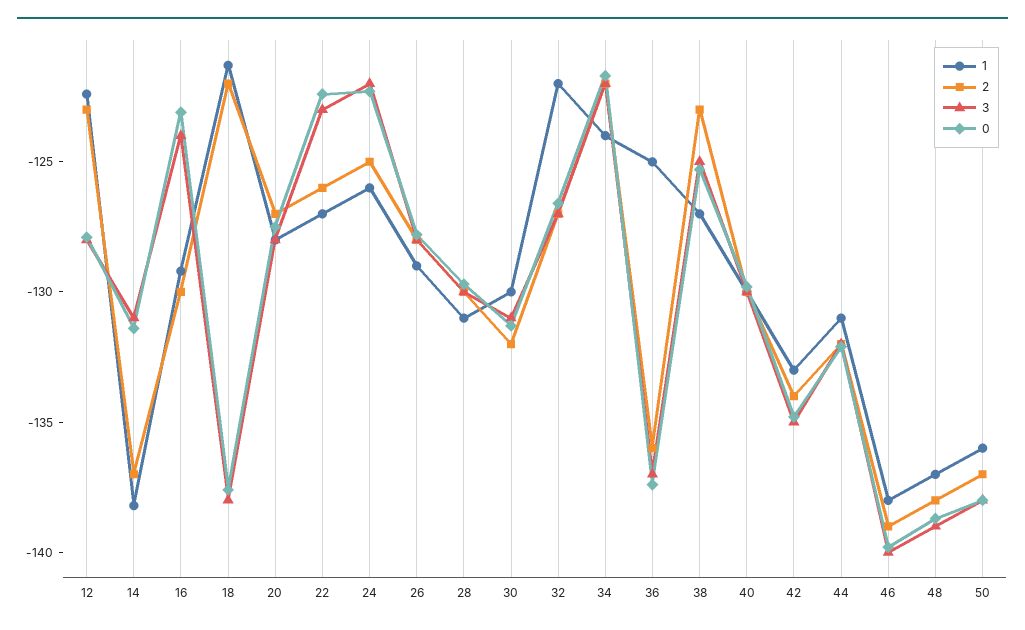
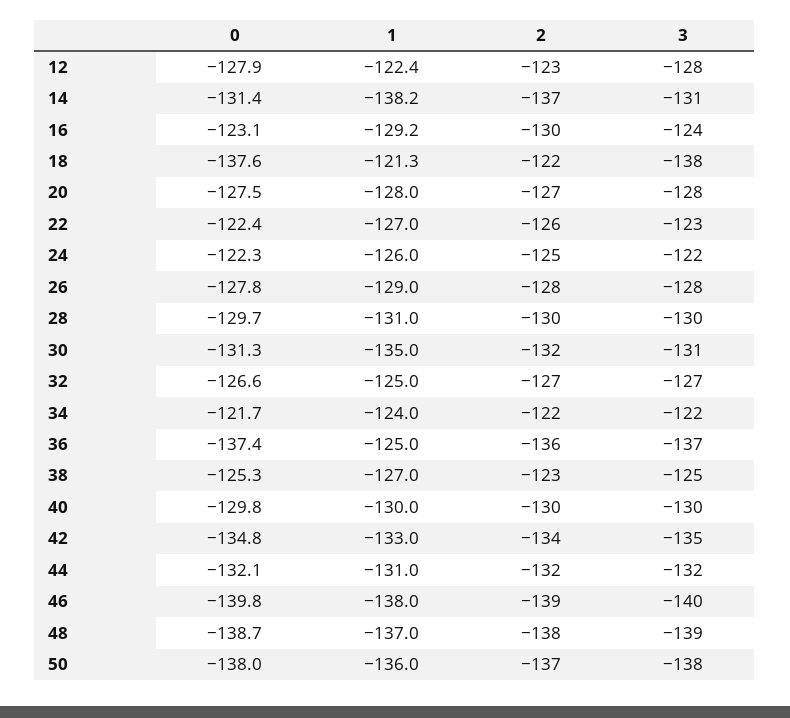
1, 30: -130 -> -135
1, 32: -122 -> -125

